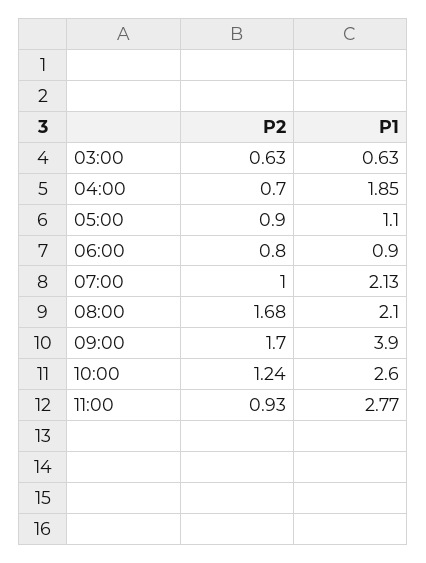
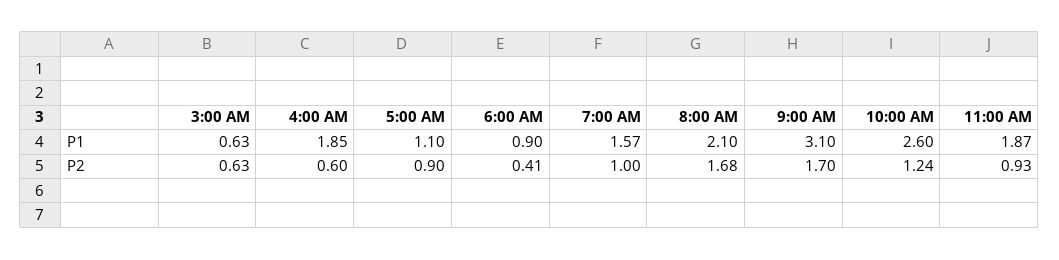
P2, 04:00: 0.7 -> 0.6
P2, 06:00: 0.8 -> 0.41
P1, 07:00: 2.13 -> 1.57
P1, 09:00: 3.9 -> 3.1
P1, 11:00: 2.77 -> 1.87

